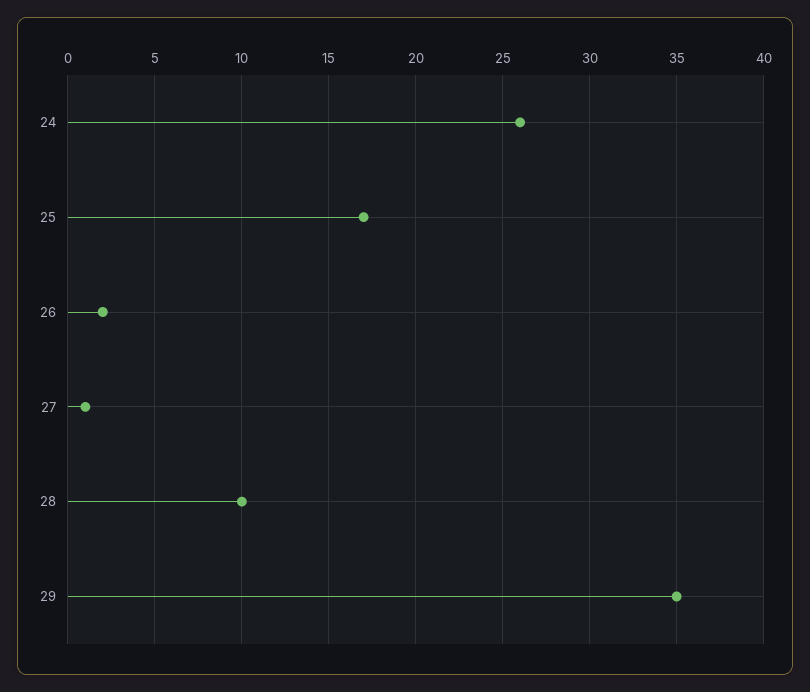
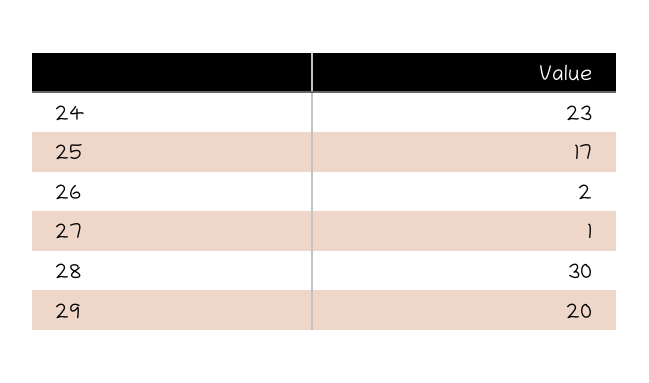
24: 26 -> 23
28: 10 -> 30
29: 35 -> 20

